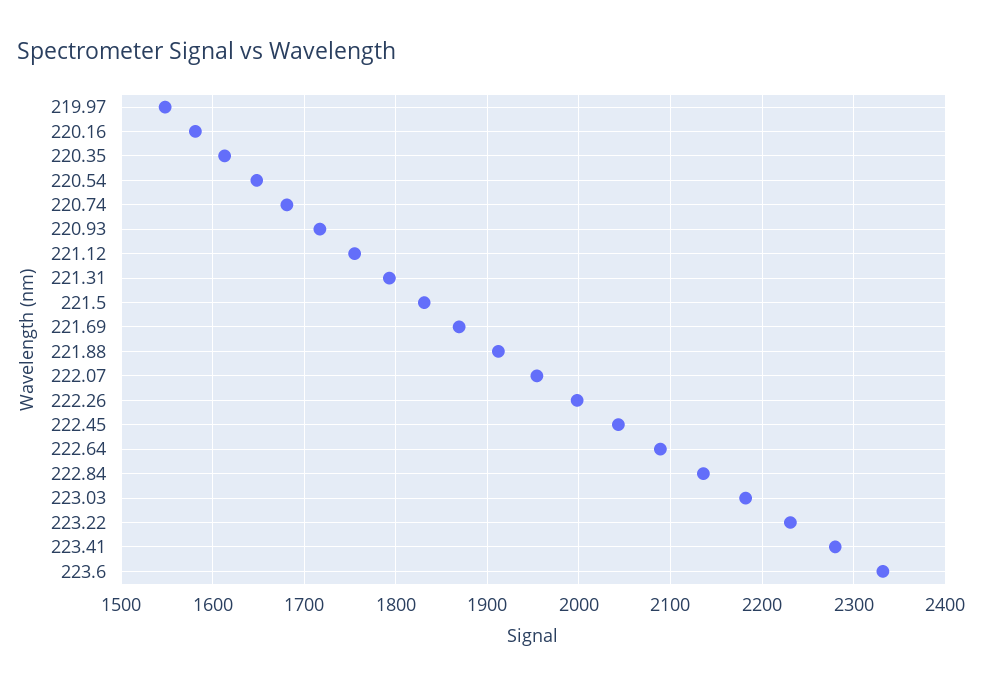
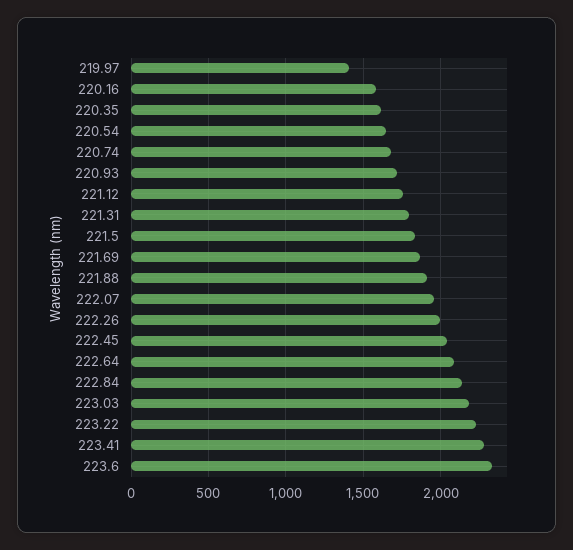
219.97: 1550 -> 1400

